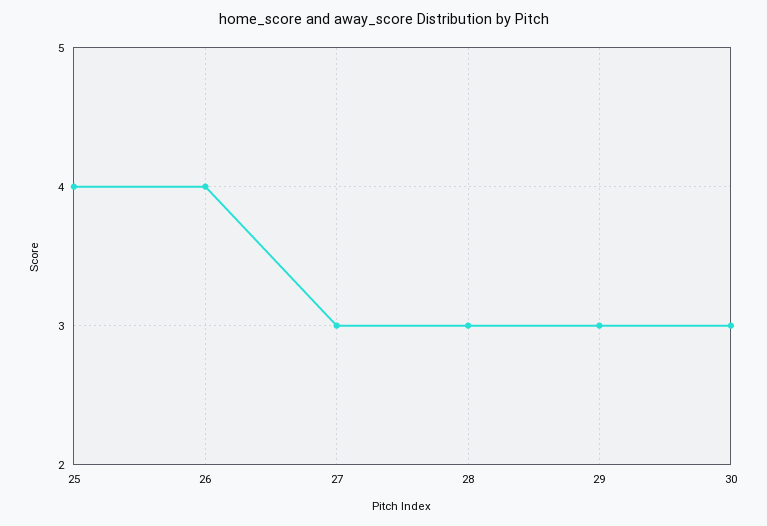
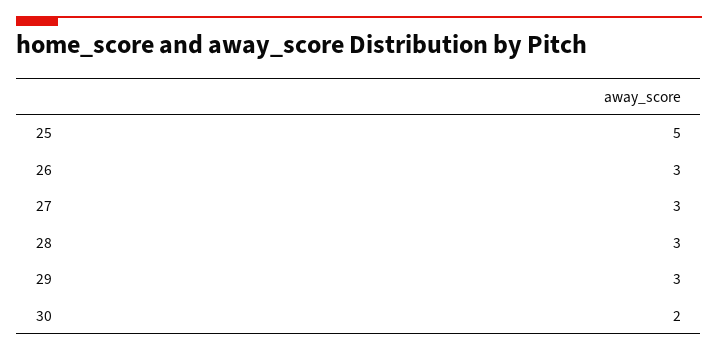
25: 4 -> 5
26: 4 -> 3
30: 3 -> 2

